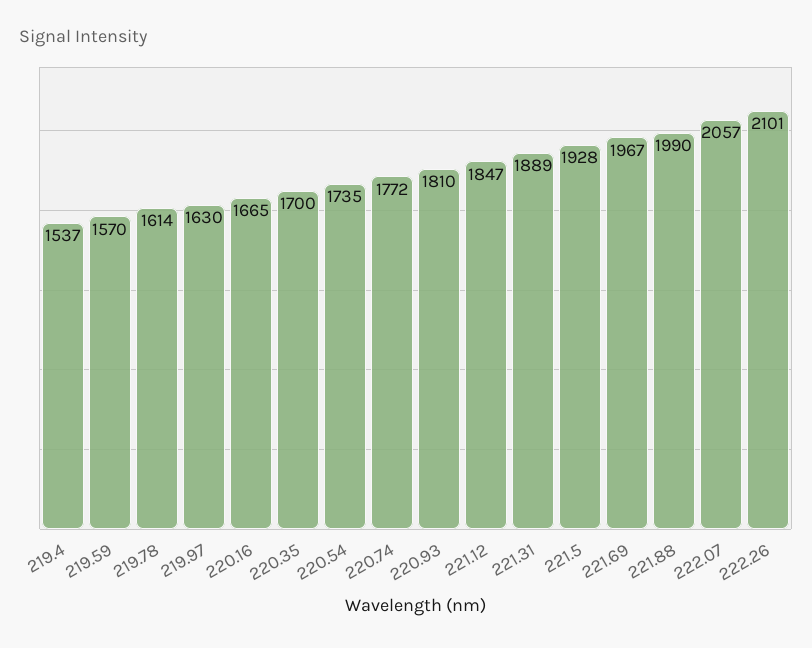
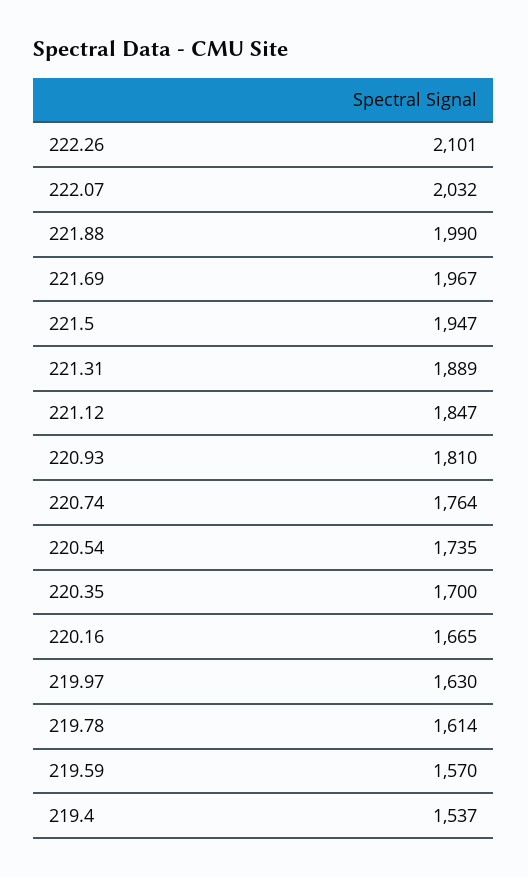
220.74: 1772 -> 1764
221.5: 1928 -> 1947
222.07: 2057 -> 2032

